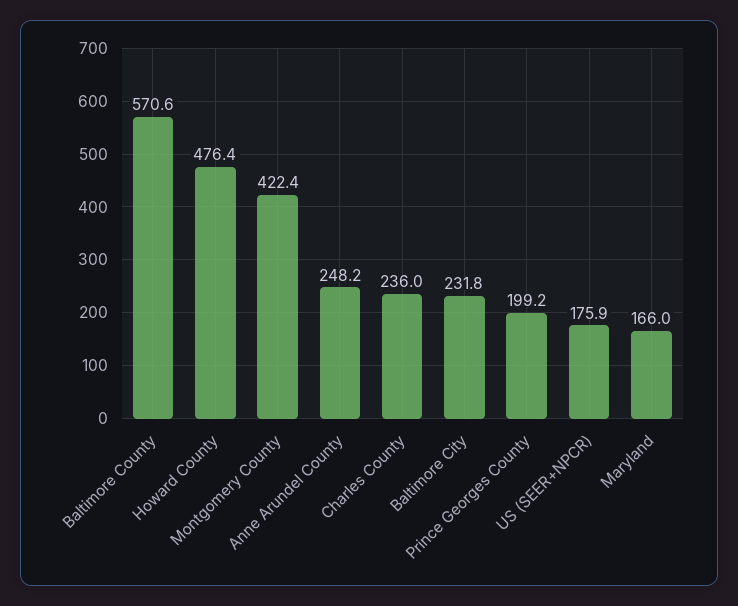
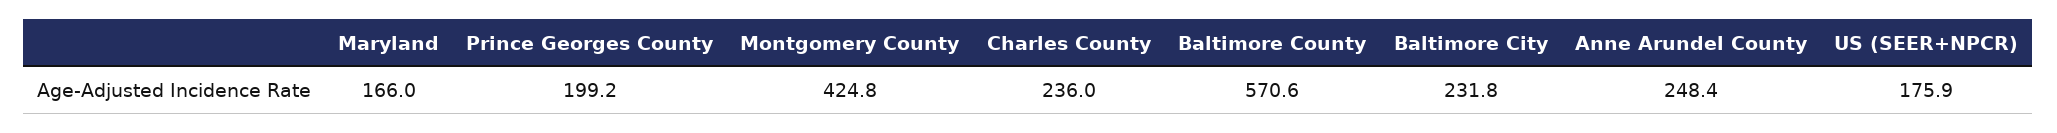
Howard County: 476.4 -> none
Montgomery County: 422.4 -> 424.8
Anne Arundel County: 248.2 -> 248.4

